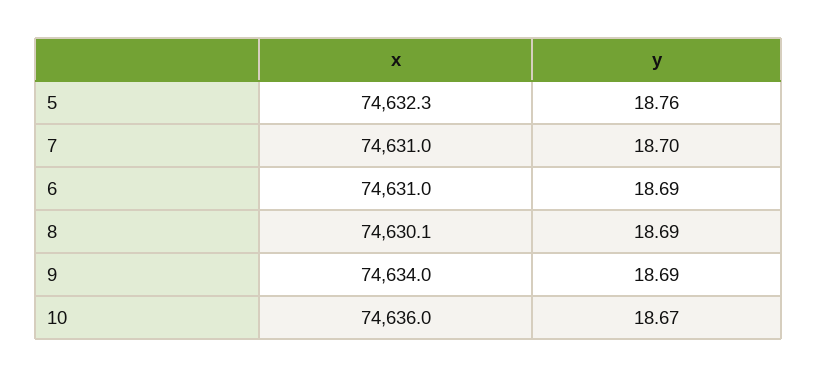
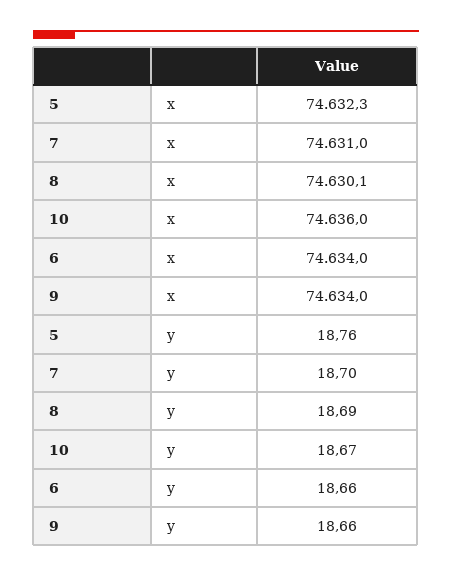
x, 6: 74631 -> 74634
y, 6: 18.69 -> 18.66
y, 9: 18.69 -> 18.66

